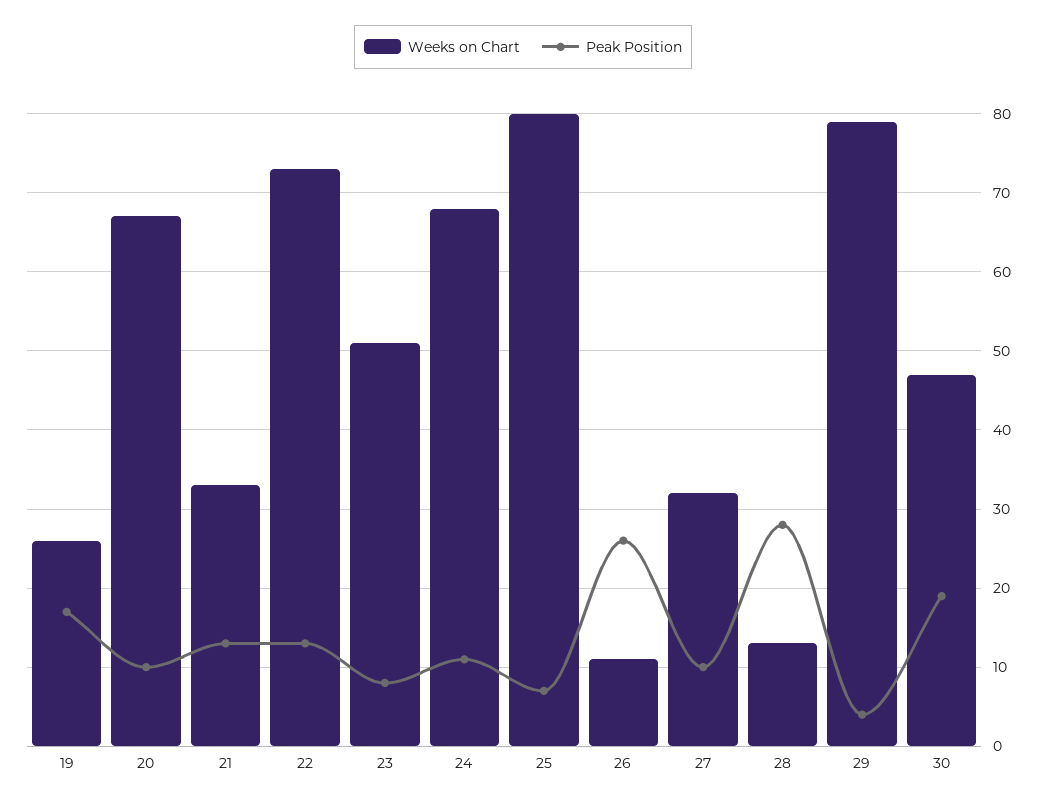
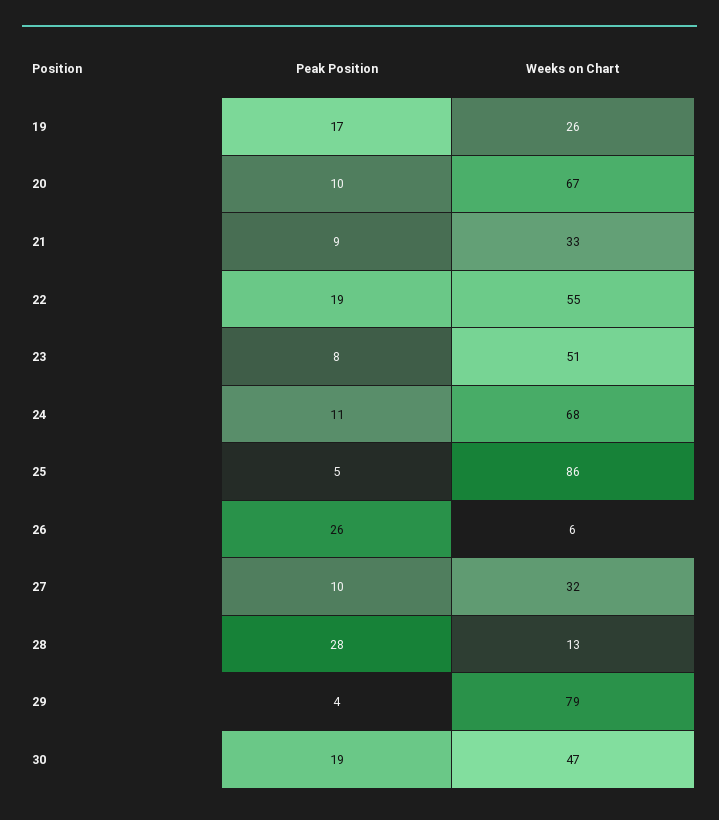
Peak Position, 21: 13 -> 9
Weeks on Chart, 22: 73 -> 55
Peak Position, 22: 13 -> 19
Weeks on Chart, 25: 80 -> 86
Peak Position, 25: 7 -> 5
Weeks on Chart, 26: 11 -> 6

